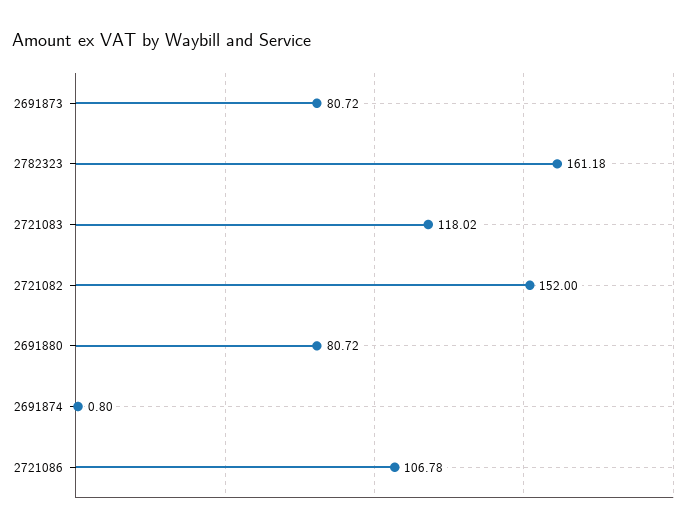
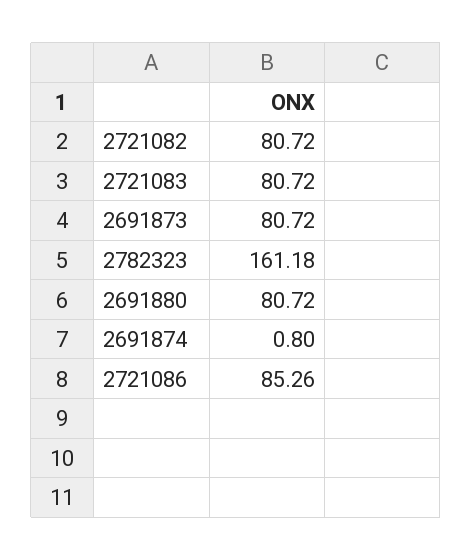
2721083: 118.02 -> 80.72
2721082: 152 -> 80.72
2721086: 106.78 -> 85.26

